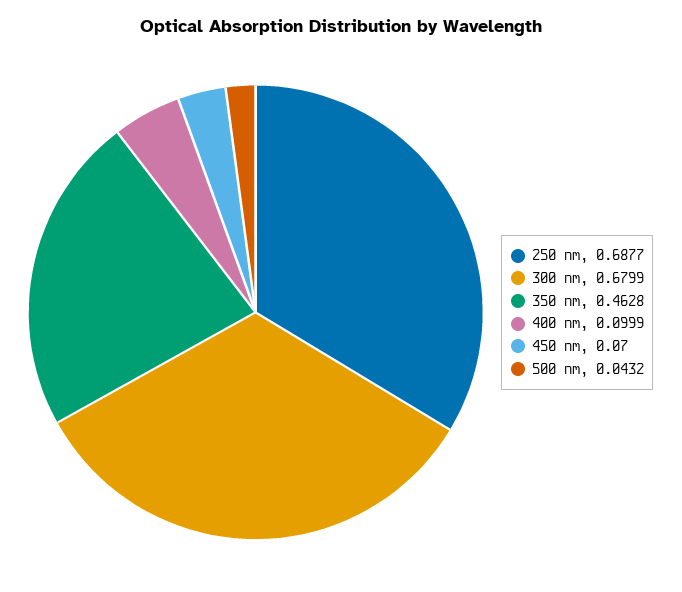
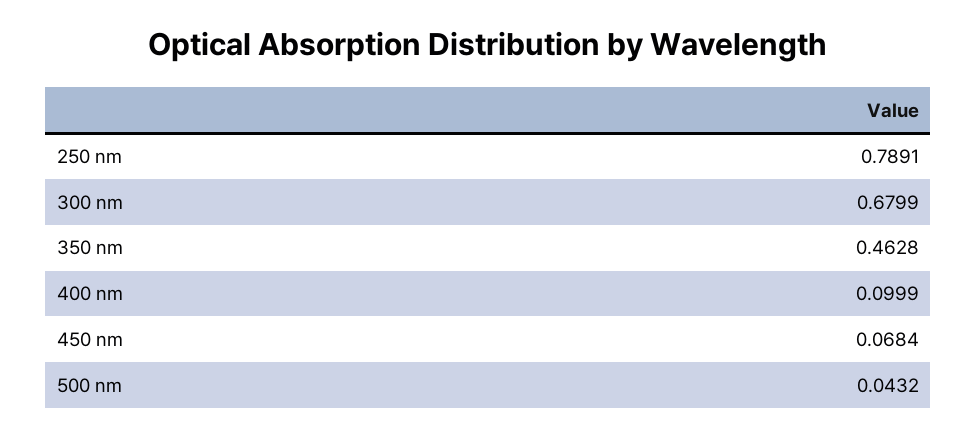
250 nm: 0.6877 -> 0.7891
450 nm: 0.07 -> 0.0684

